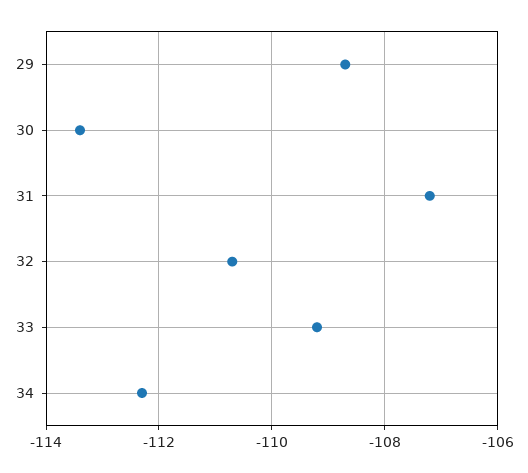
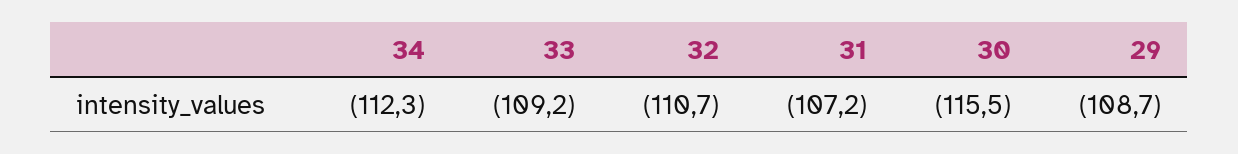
30: -113.5 -> -115.5

